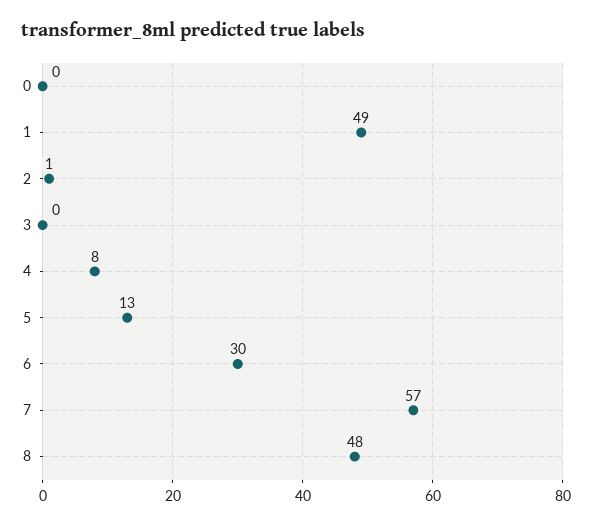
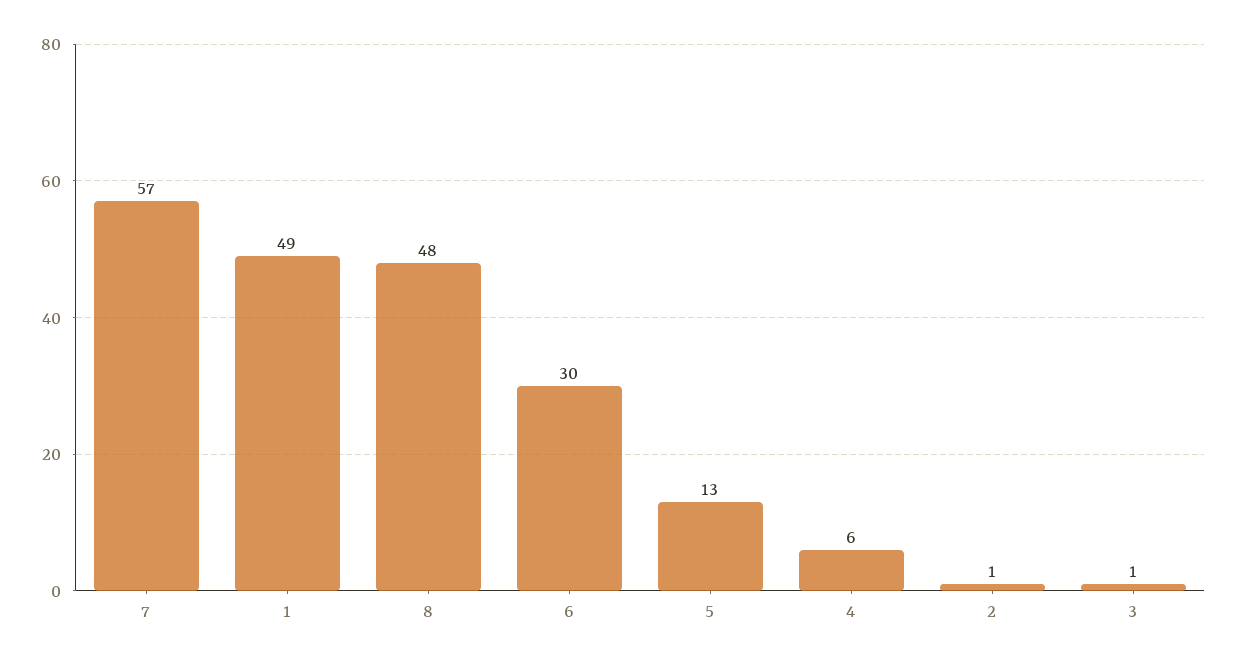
0: 0 -> none
3: 0 -> 1
4: 8 -> 6

